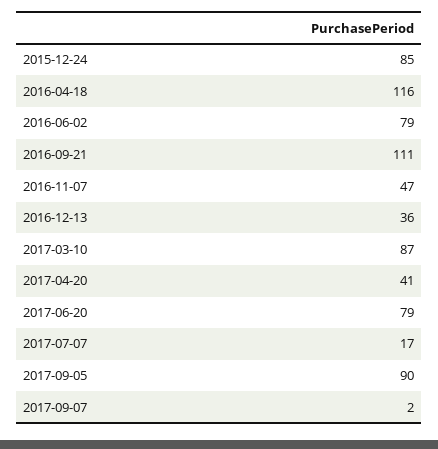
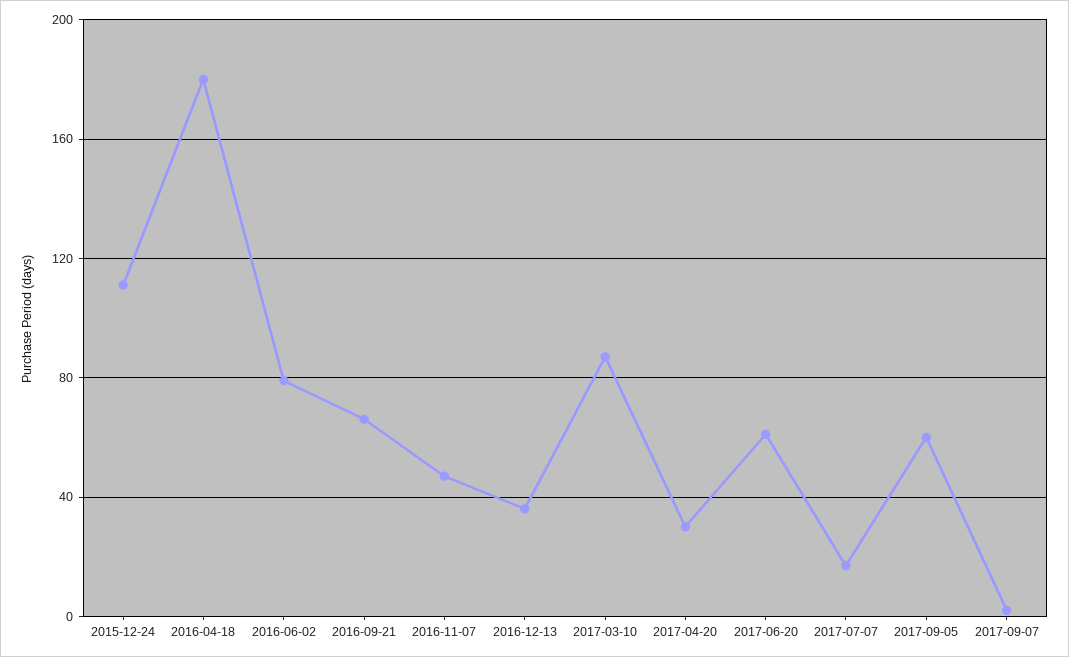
2015-12-24: 85 -> 110
2016-04-18: 116 -> 180
2016-09-21: 111 -> 65
2017-04-20: 41 -> 30
2017-06-20: 79 -> 60
2017-09-05: 90 -> 60

